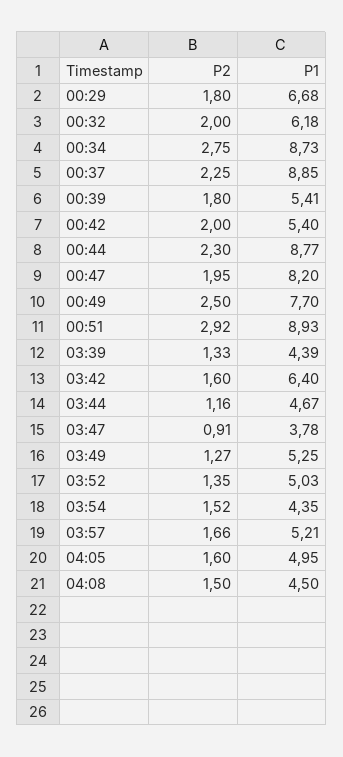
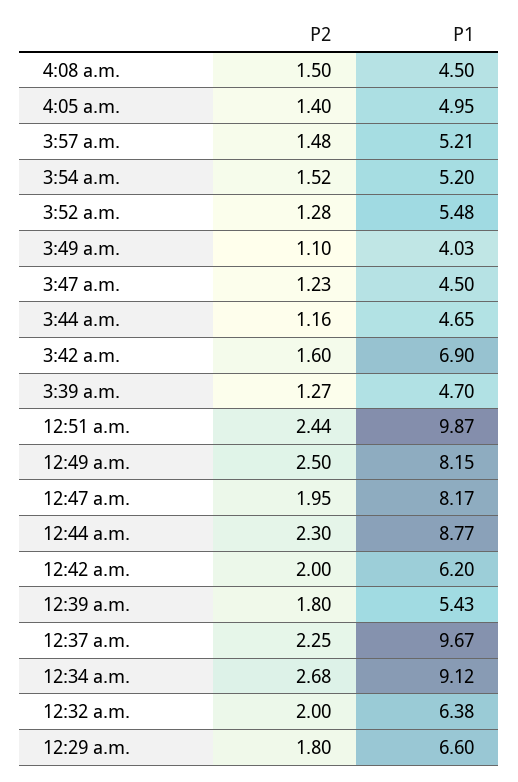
P1, 00:29: 6.68 -> 6.6
P1, 00:32: 6.18 -> 6.38
P2, 00:34: 2.75 -> 2.68
P1, 00:34: 8.73 -> 9.12
P1, 00:37: 8.85 -> 9.67
P1, 00:39: 5.41 -> 5.43
P1, 00:42: 5.4 -> 6.2
P1, 00:47: 8.2 -> 8.17
P1, 00:49: 7.7 -> 8.15
P2, 00:51: 2.92 -> 2.44
P1, 00:51: 8.93 -> 9.87
P2, 03:39: 1.33 -> 1.27
P1, 03:39: 4.39 -> 4.7
P1, 03:42: 6.4 -> 6.9
P1, 03:44: 4.67 -> 4.65
P2, 03:47: 0.91 -> 1.23
P1, 03:47: 3.78 -> 4.5
P2, 03:49: 1.27 -> 1.1
P1, 03:49: 5.25 -> 4.03
P2, 03:52: 1.35 -> 1.28
P1, 03:52: 5.03 -> 5.48
P1, 03:54: 4.35 -> 5.2
P2, 03:57: 1.66 -> 1.48
P2, 04:05: 1.6 -> 1.4

